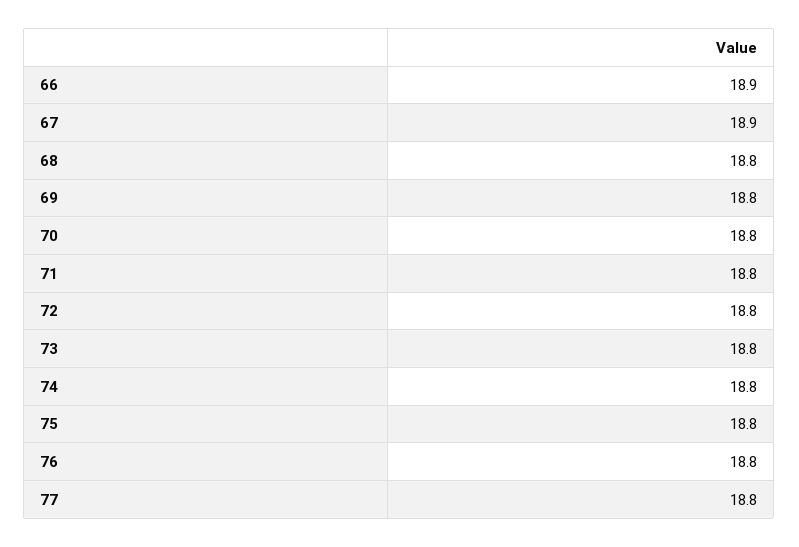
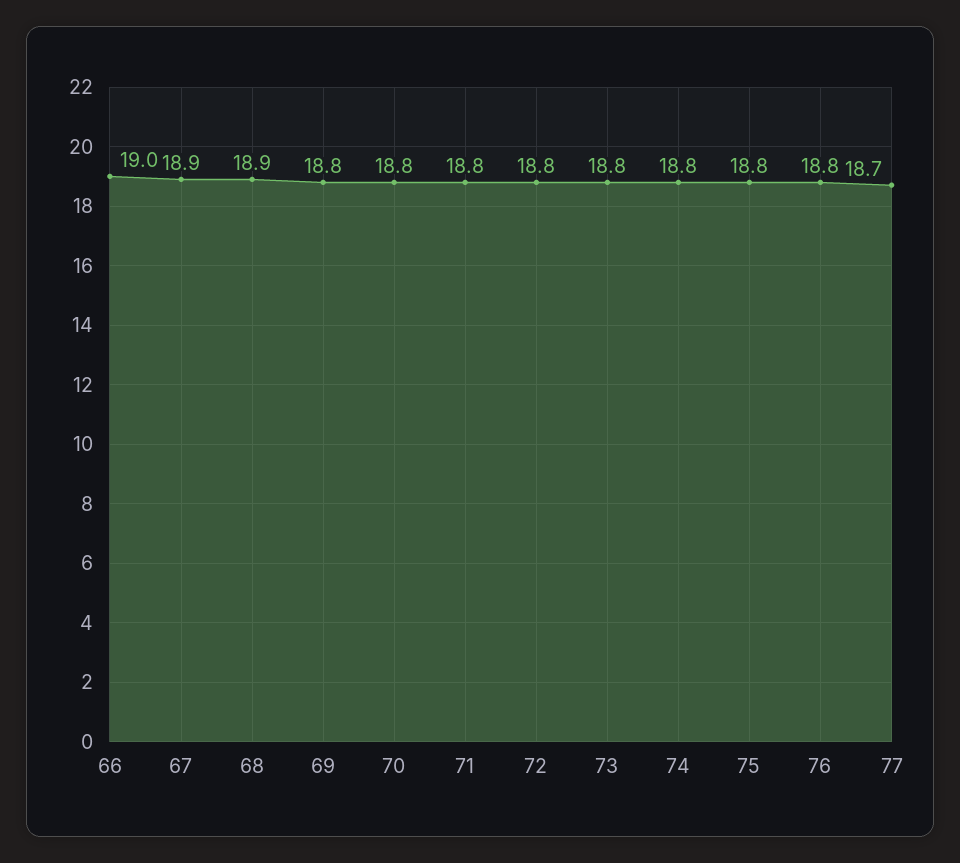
66: 18.9 -> 19
68: 18.8 -> 18.9
77: 18.8 -> 18.7

